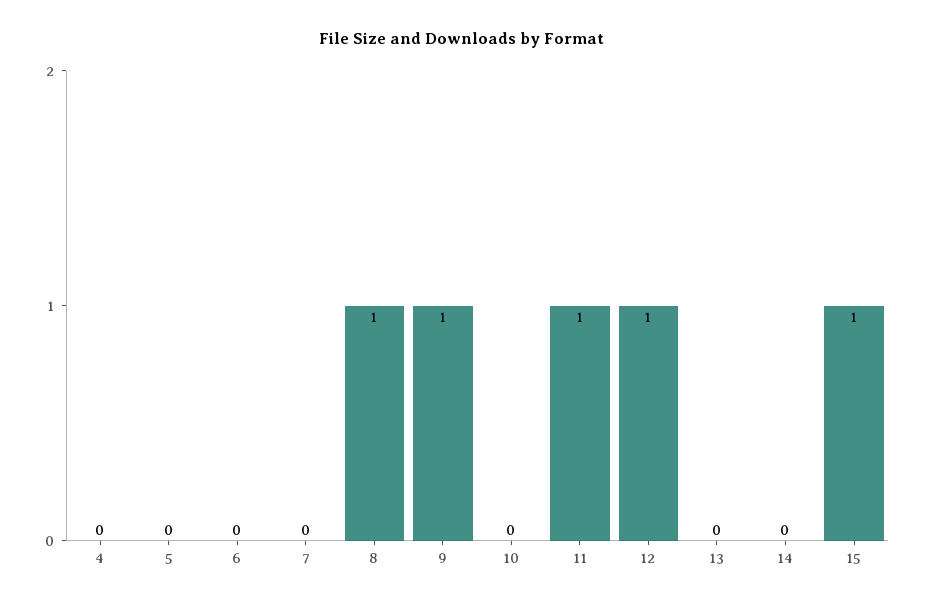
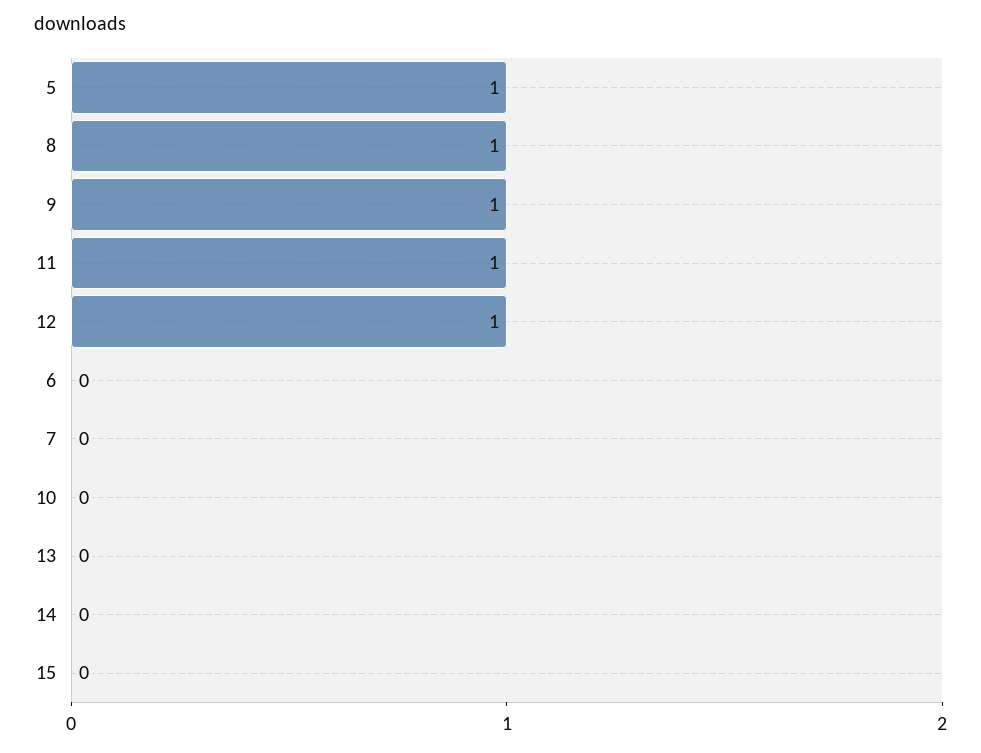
4: 0 -> none
5: 0 -> 1
15: 1 -> 0

